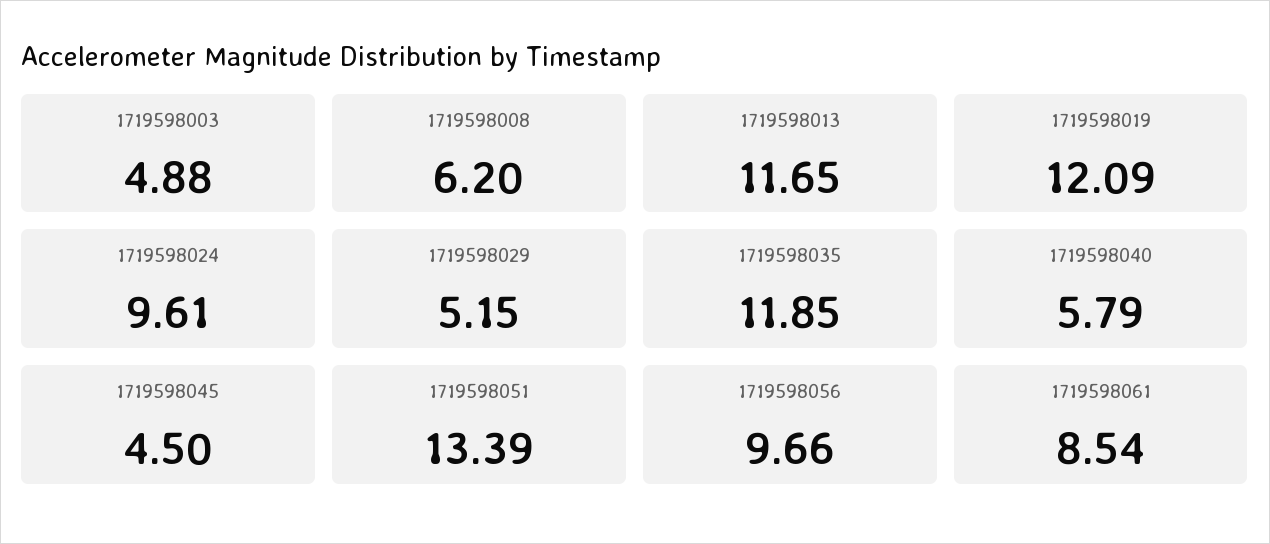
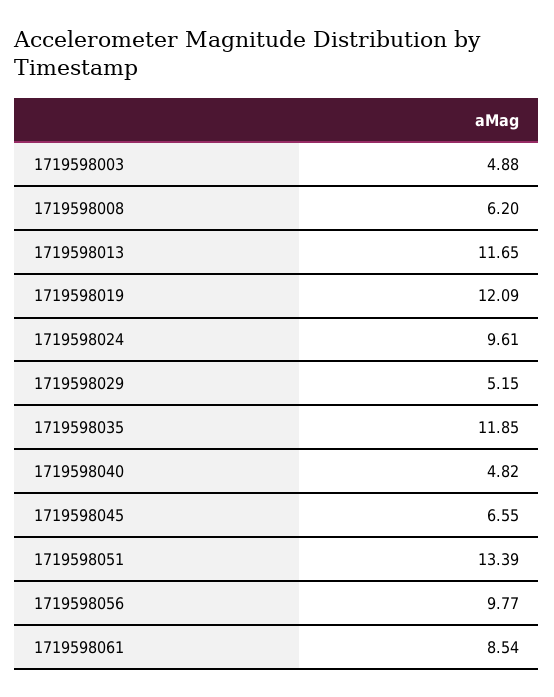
1719598040: 5.79 -> 4.82
1719598045: 4.5 -> 6.55
1719598056: 9.66 -> 9.77

